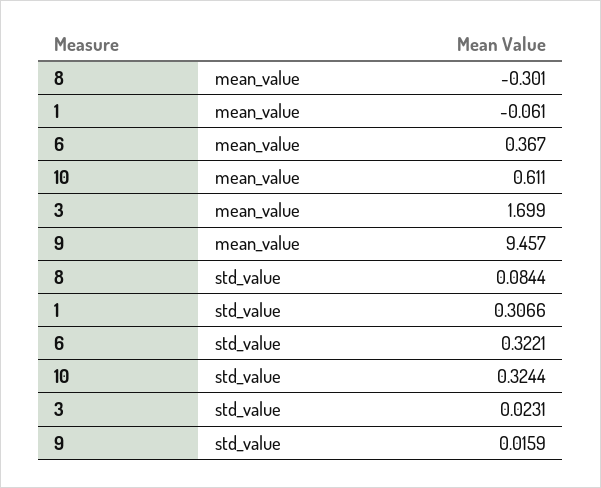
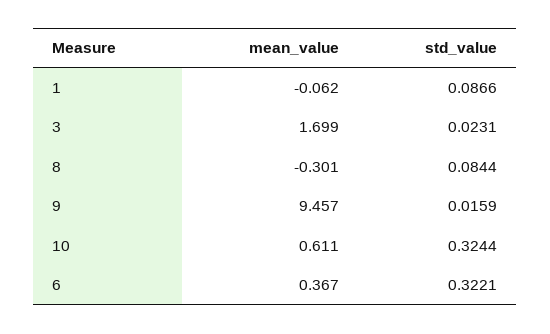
1, mean_value: -0.061 -> -0.062
1, std_value: 0.3066 -> 0.0866

